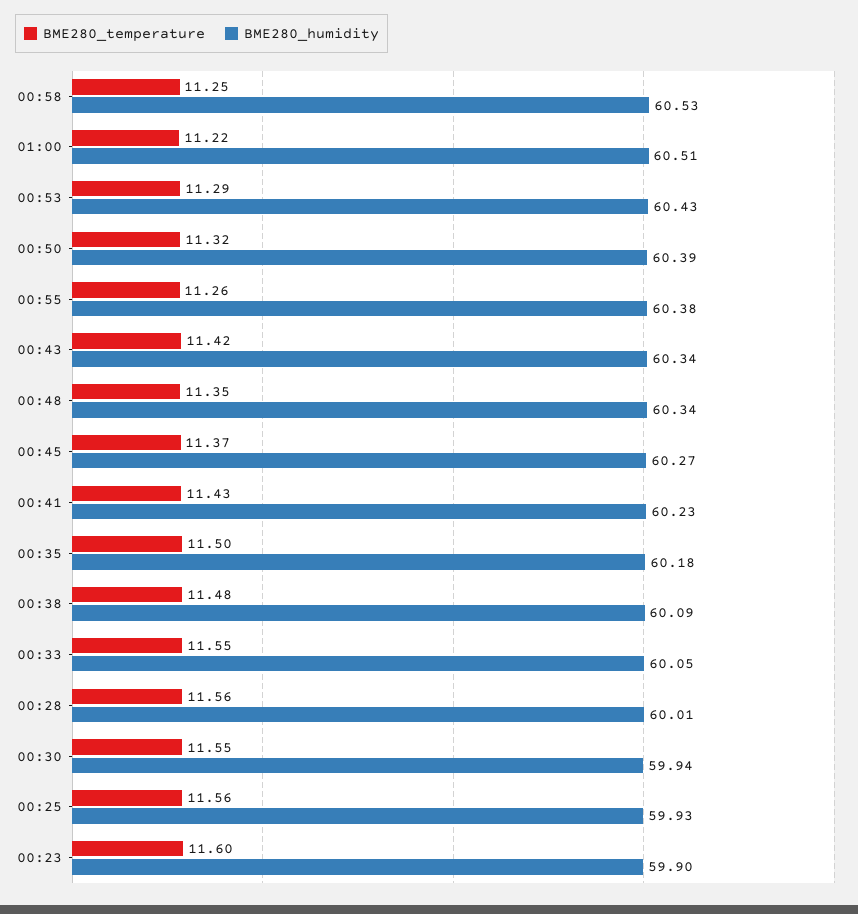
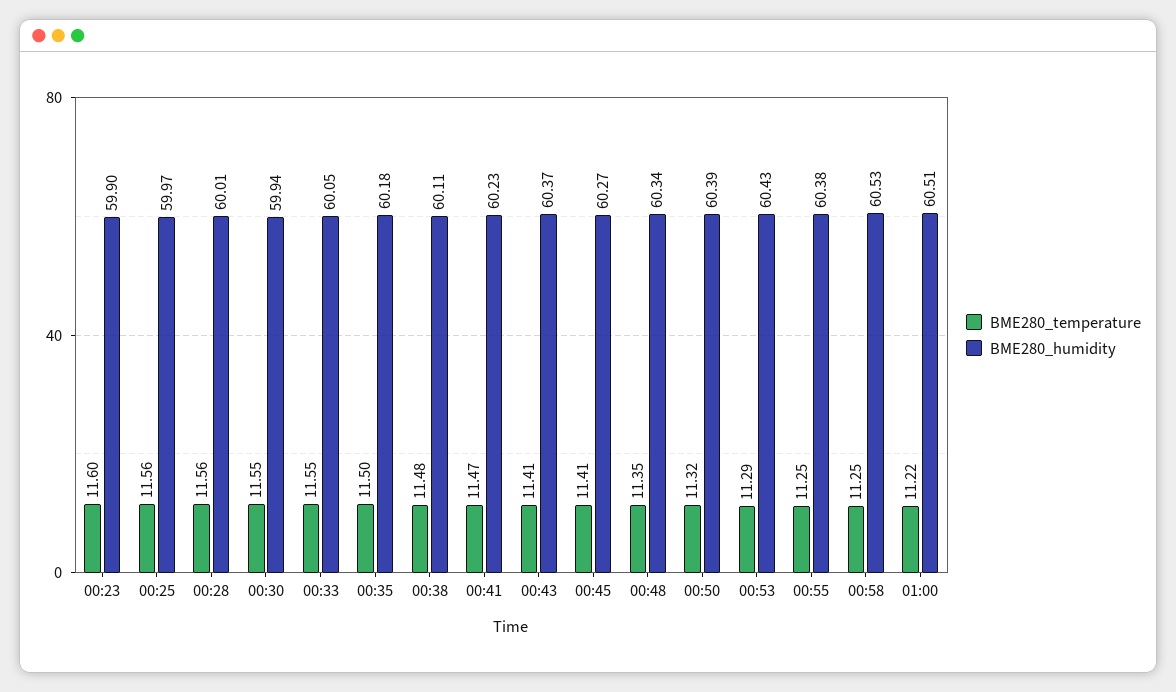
BME280_temperature, 00:55: 11.26 -> 11.25
BME280_temperature, 00:43: 11.42 -> 11.41
BME280_humidity, 00:43: 60.34 -> 60.37
BME280_temperature, 00:45: 11.37 -> 11.41
BME280_temperature, 00:41: 11.43 -> 11.47
BME280_humidity, 00:38: 60.09 -> 60.11
BME280_humidity, 00:25: 59.93 -> 59.97

